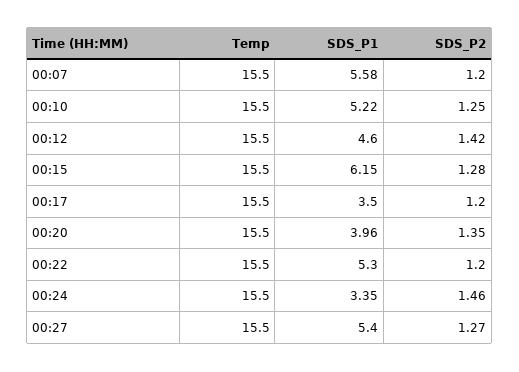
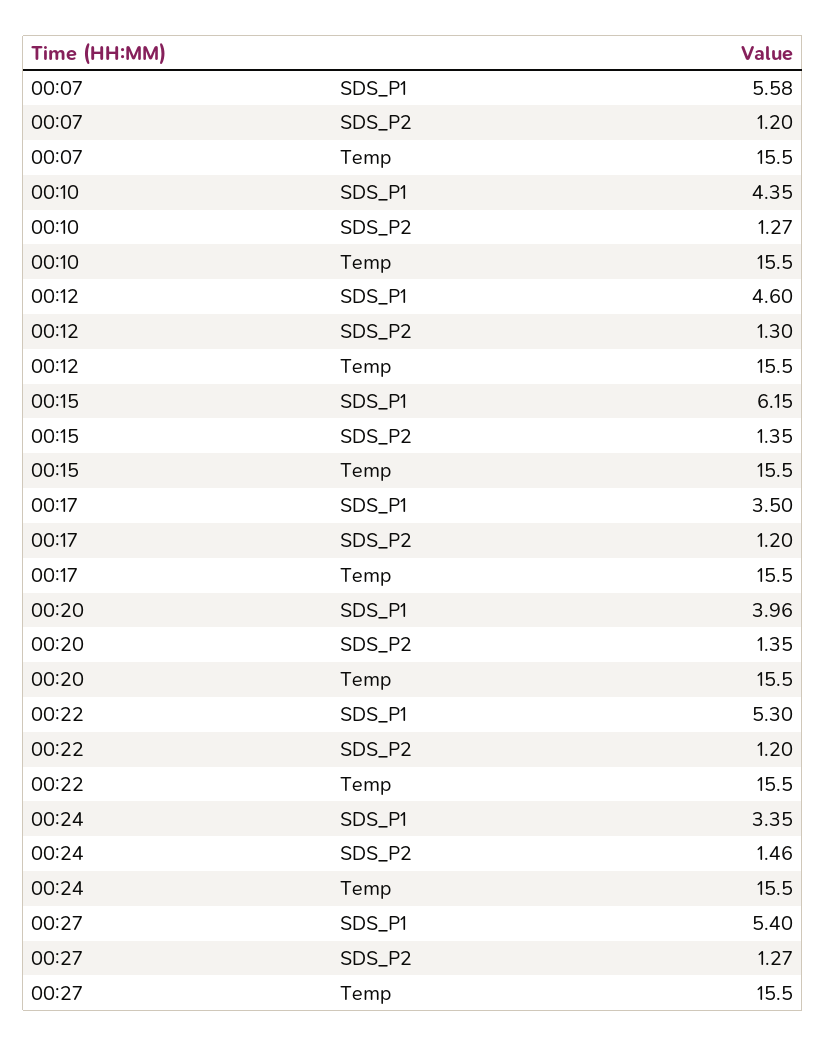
SDS_P1, 00:10: 5.22 -> 4.35
SDS_P2, 00:10: 1.25 -> 1.27
SDS_P2, 00:12: 1.42 -> 1.3
SDS_P2, 00:15: 1.28 -> 1.35

